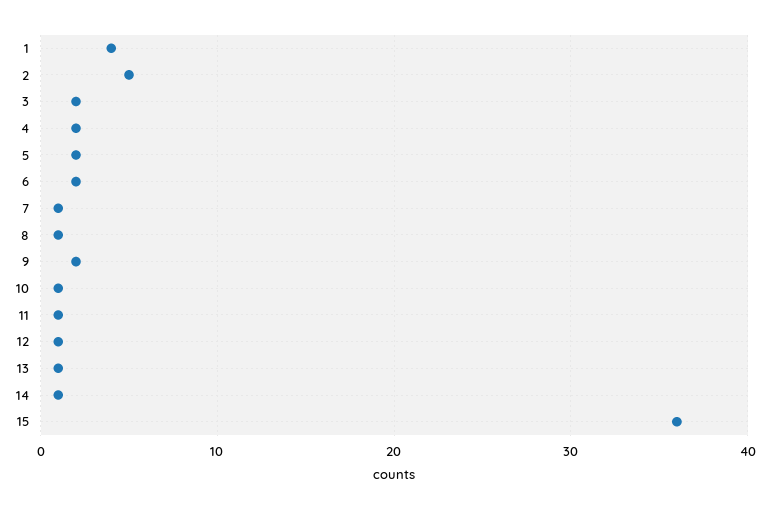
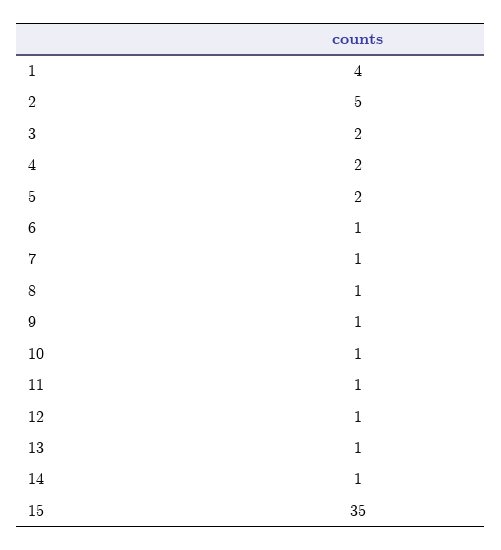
6: 2 -> 1
9: 2 -> 1
15: 36 -> 35

